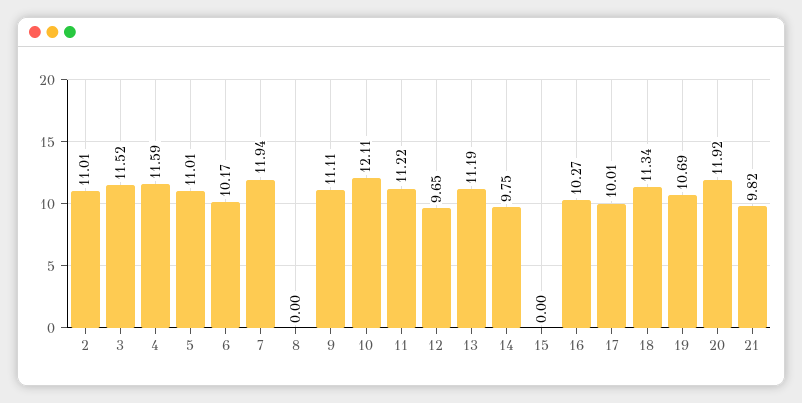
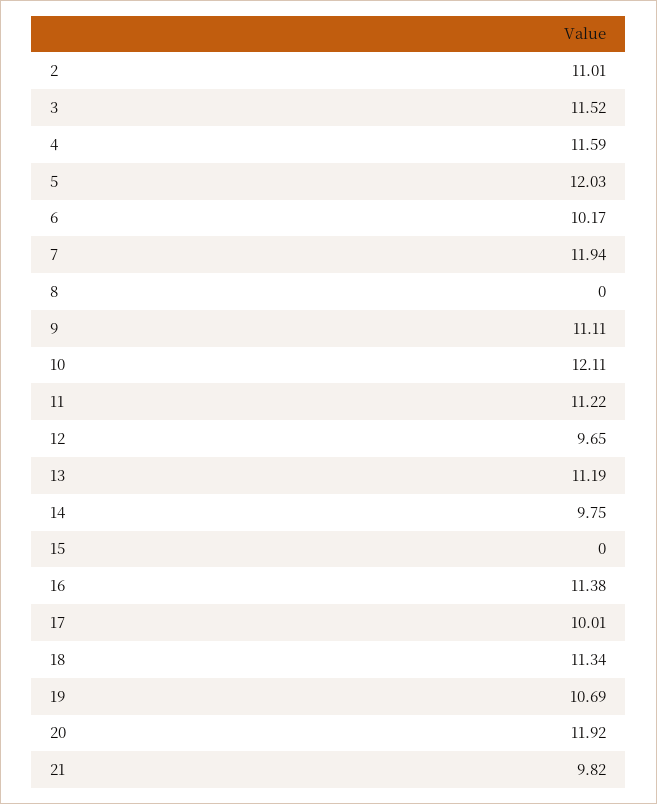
5: 11.01 -> 12.03
16: 10.27 -> 11.38

